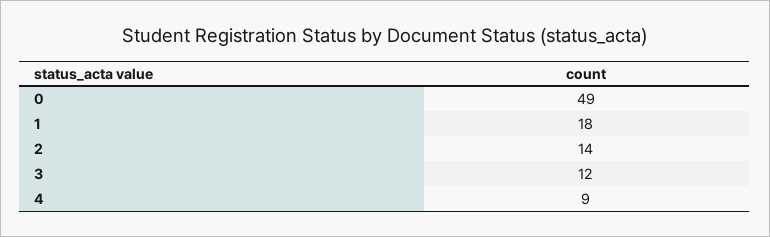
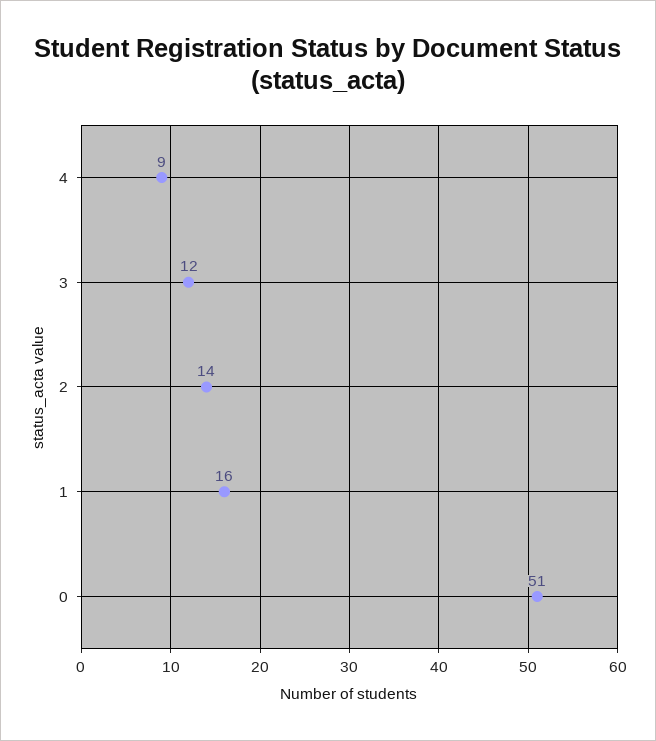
0: 49 -> 51
1: 18 -> 16

